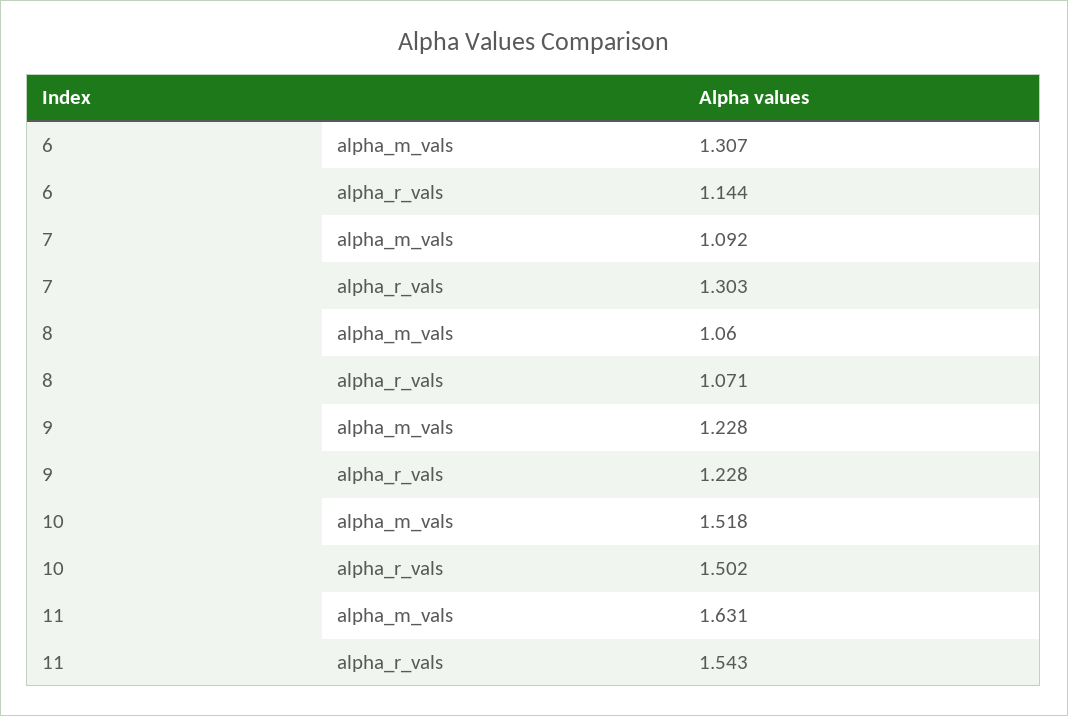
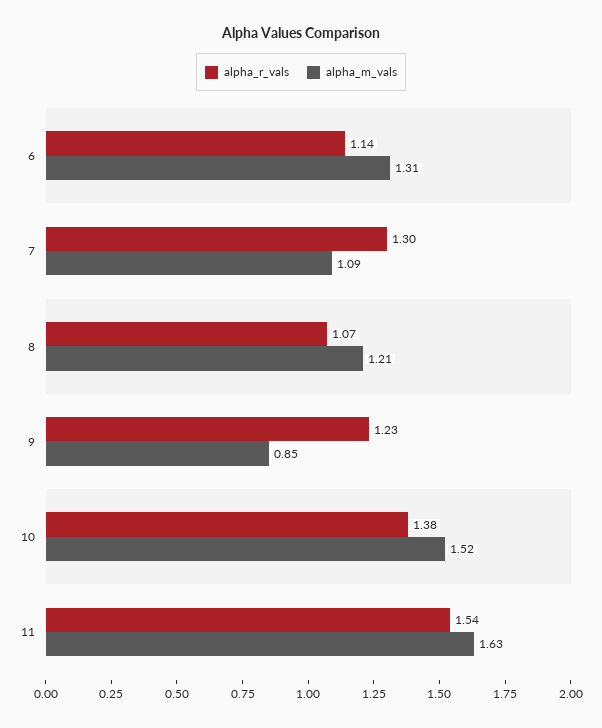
alpha_m_vals, 8: 1.06 -> 1.21
alpha_m_vals, 9: 1.228 -> 0.85
alpha_r_vals, 10: 1.502 -> 1.38

